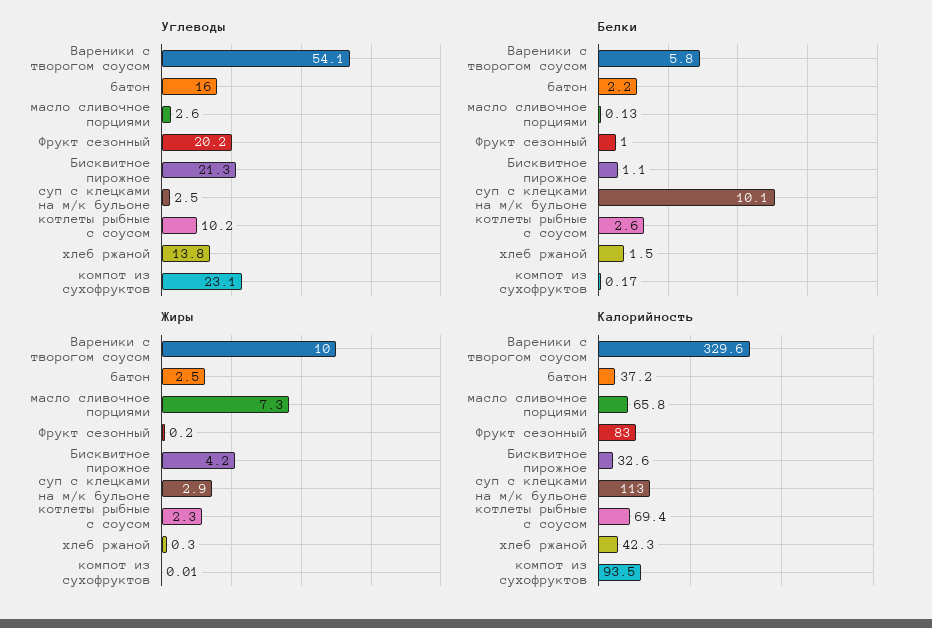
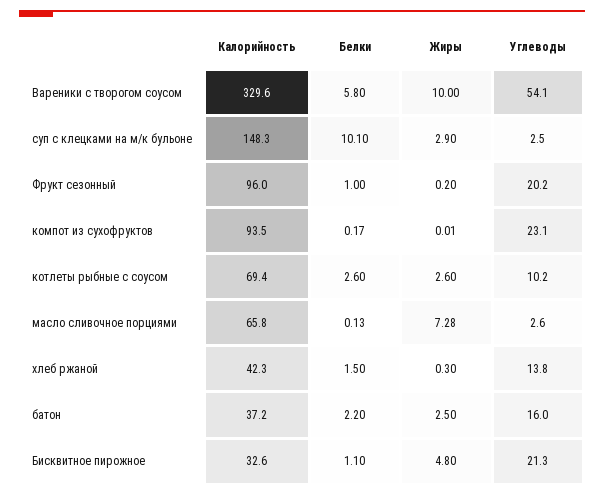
Жиры, масло сливочное порциями: 7.3 -> 7.28
Жиры, Бисквитное пирожное: 4.2 -> 4.8
Жиры, котлеты рыбные с соусом: 2.3 -> 2.6
Калорийность, Фрукт сезонный: 83 -> 96
Калорийность, суп с клецками на м/к бульоне: 113 -> 148.3

